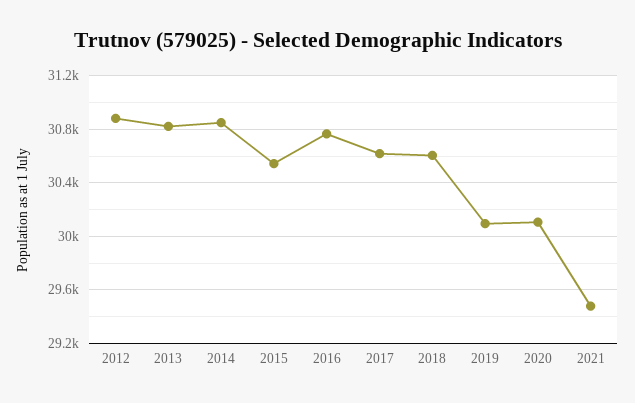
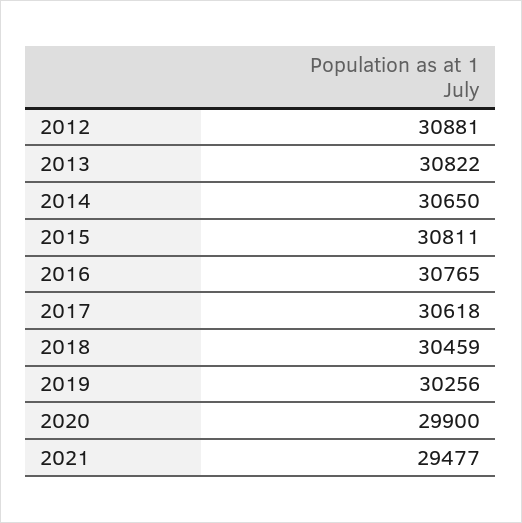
2014: 30850 -> 30650
2015: 30550 -> 30811
2018: 30600 -> 30459
2019: 30100 -> 30256
2020: 30100 -> 29900

